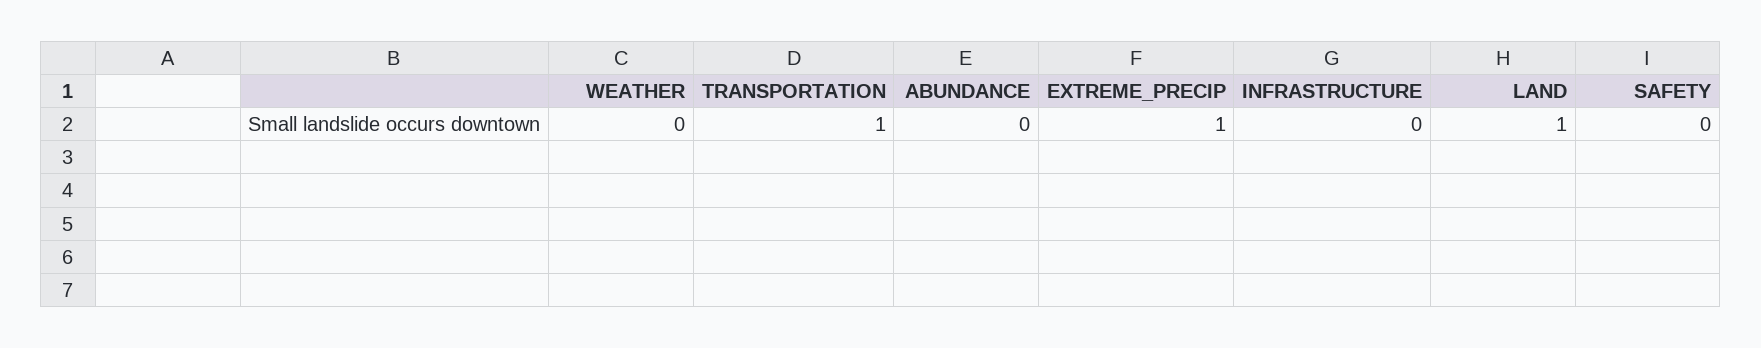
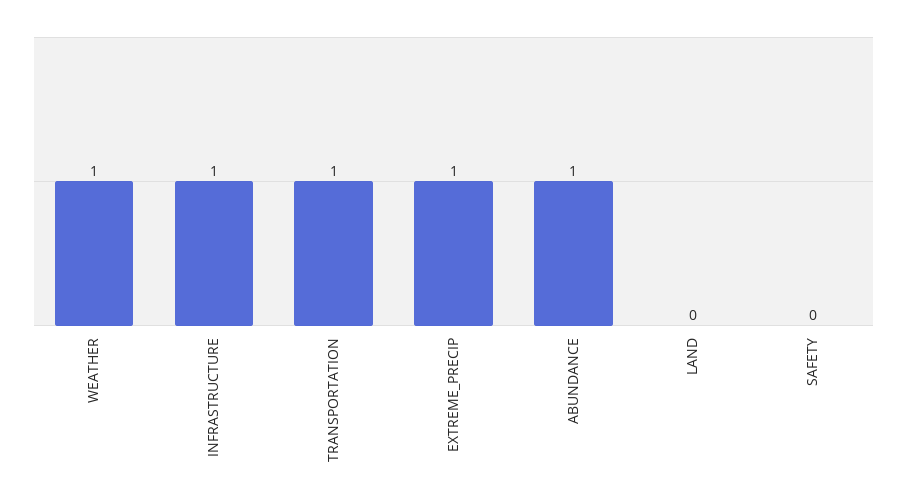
WEATHER: 0 -> 1
ABUNDANCE: 0 -> 1
INFRASTRUCTURE: 0 -> 1
LAND: 1 -> 0

